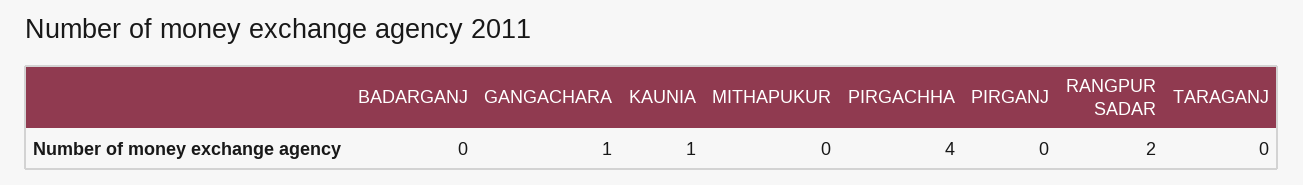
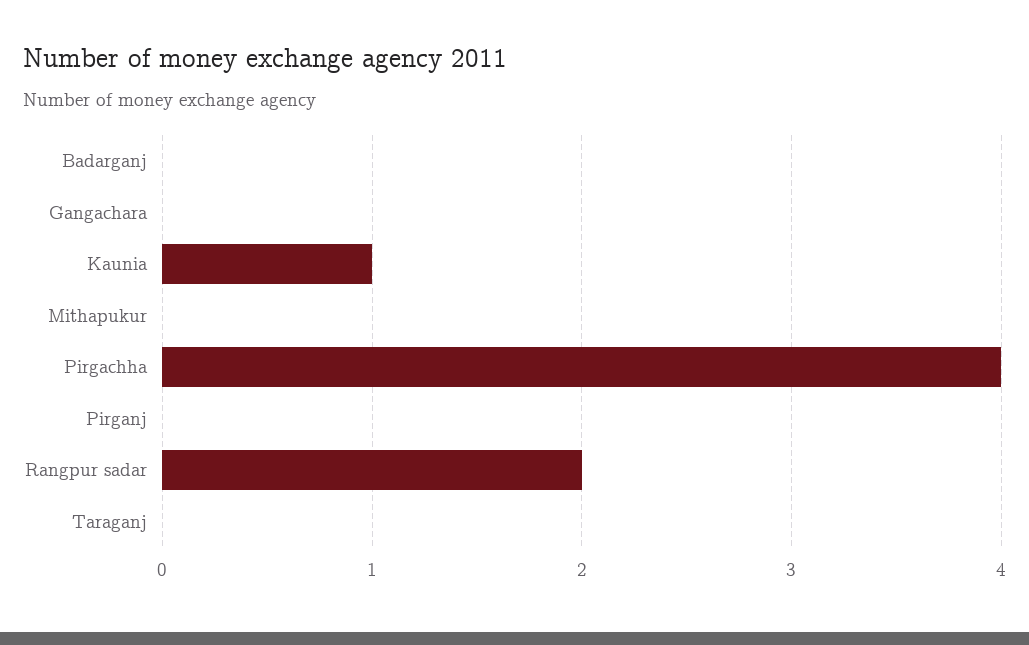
GANGACHARA: 1 -> 0

